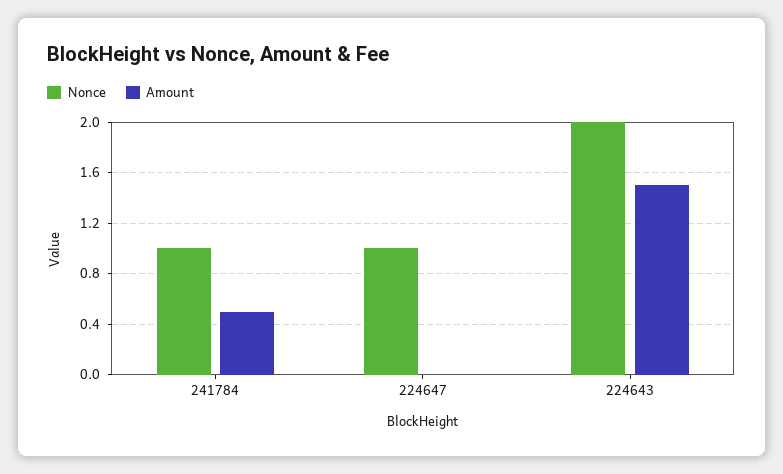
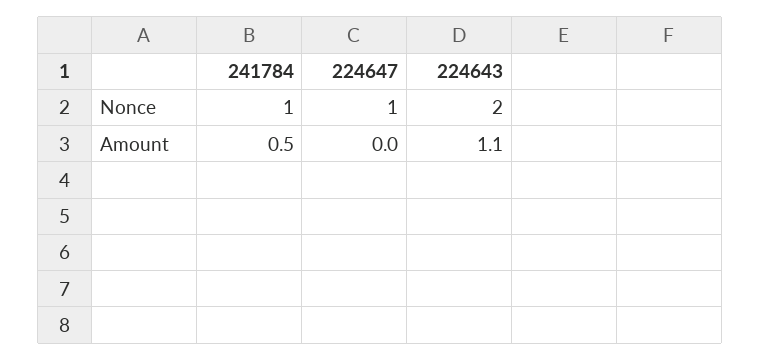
Amount, 224643: 1.5 -> 1.1

